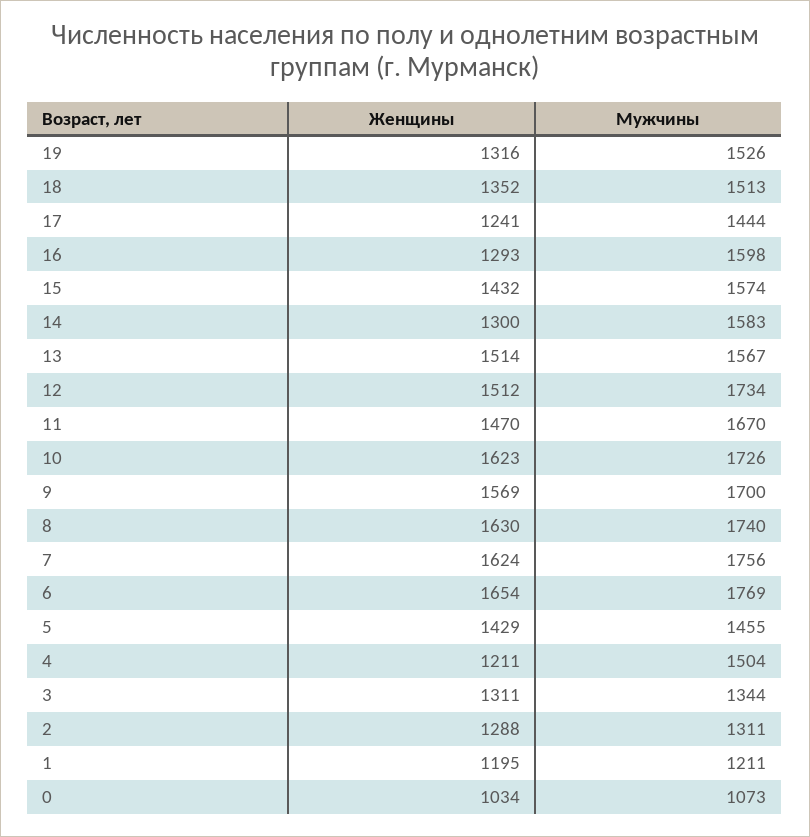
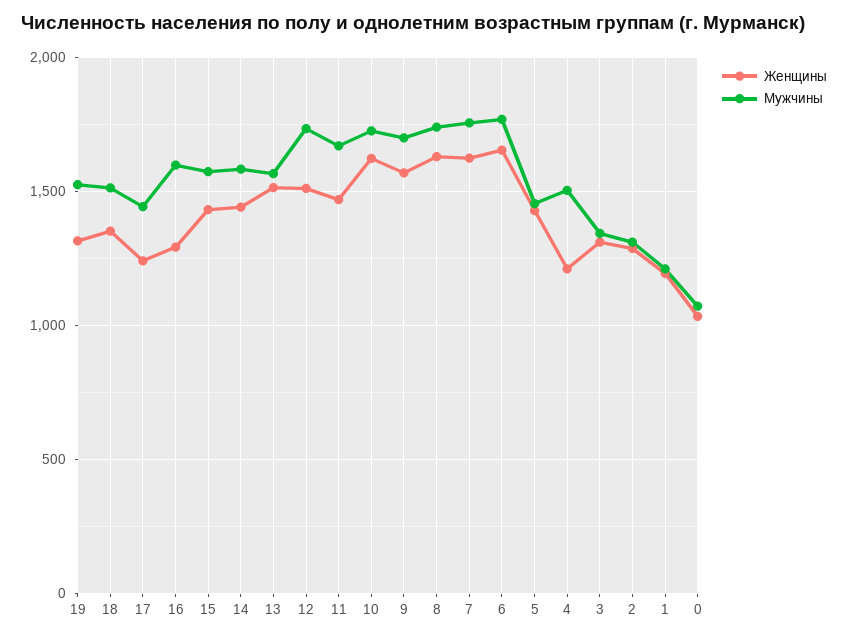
Женщины, 14: 1300 -> 1450

